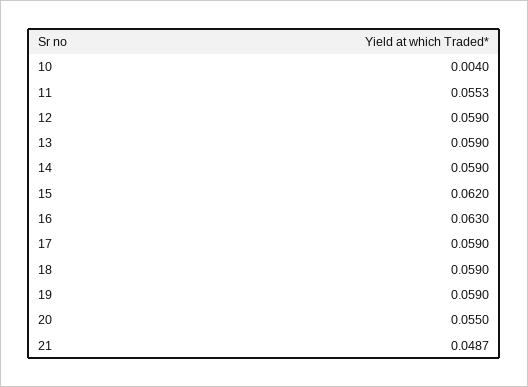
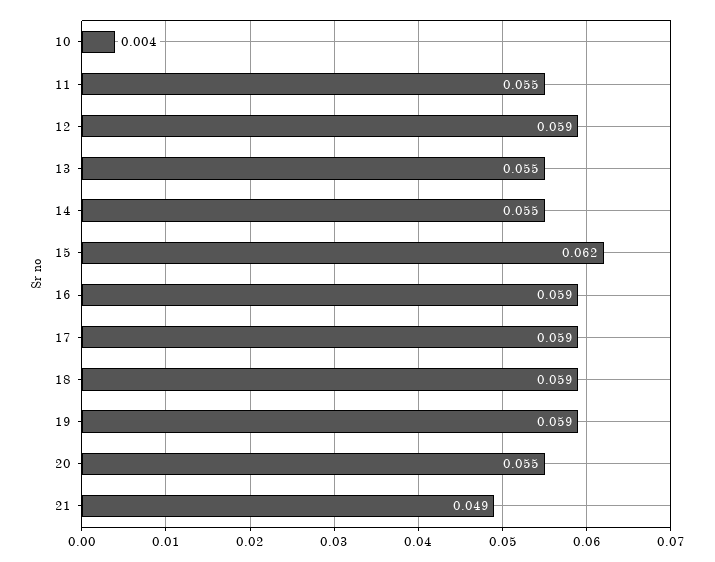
13: 0.059 -> 0.055
14: 0.059 -> 0.055
16: 0.063 -> 0.059

